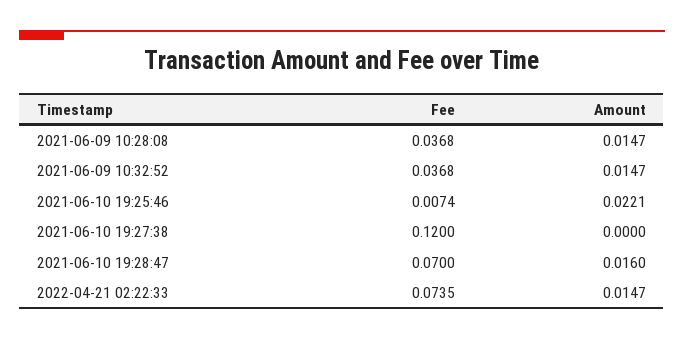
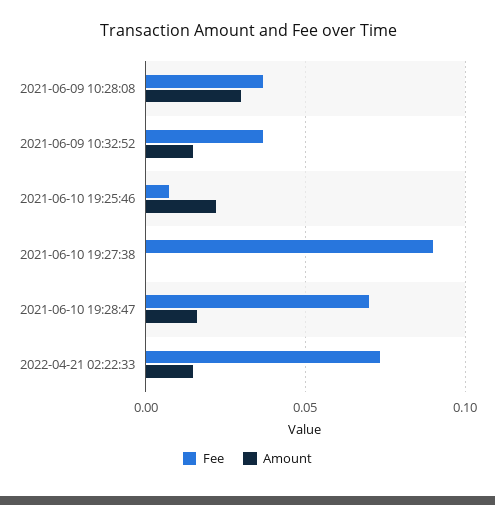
Amount, 2021-06-09 10:28:08: 0.0147 -> 0.03
Fee, 2021-06-10 19:27:38: 0.12 -> 0.09

